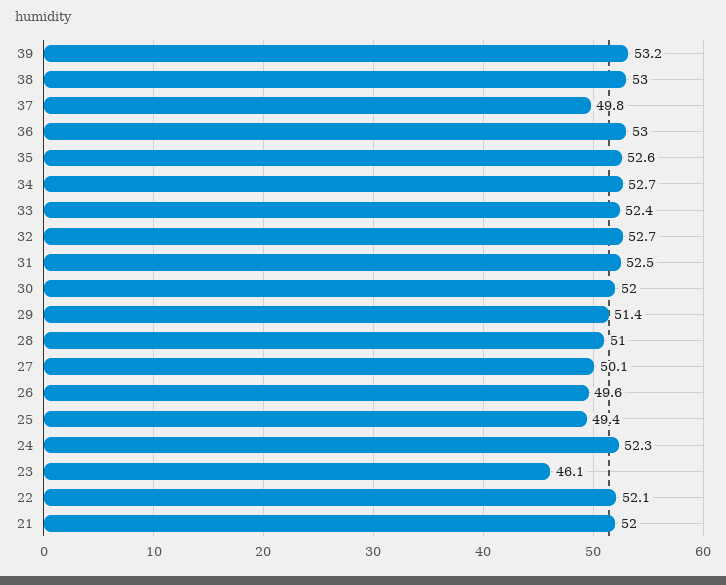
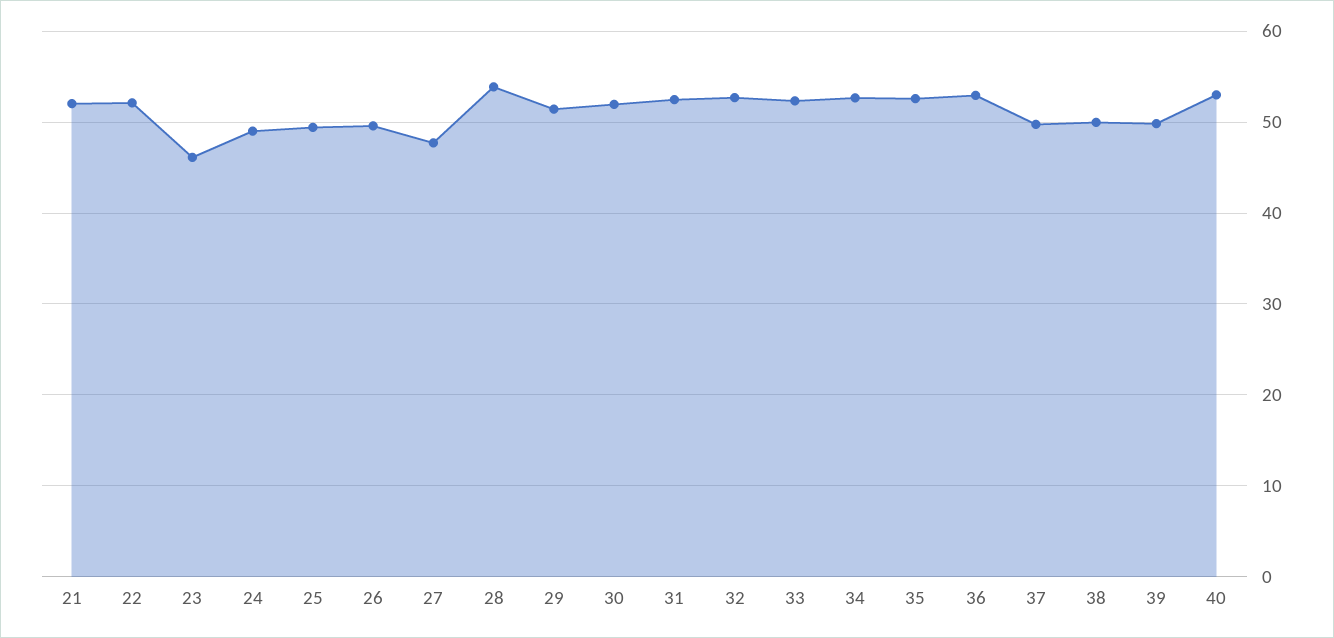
39: 53.2 -> 50
38: 53 -> 50
28: 51 -> 54
27: 50.1 -> 48
24: 52.3 -> 49
40: none -> 53

